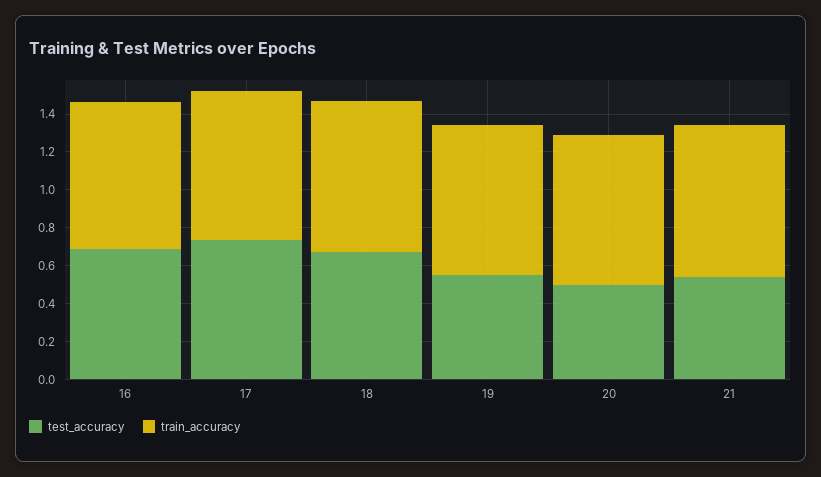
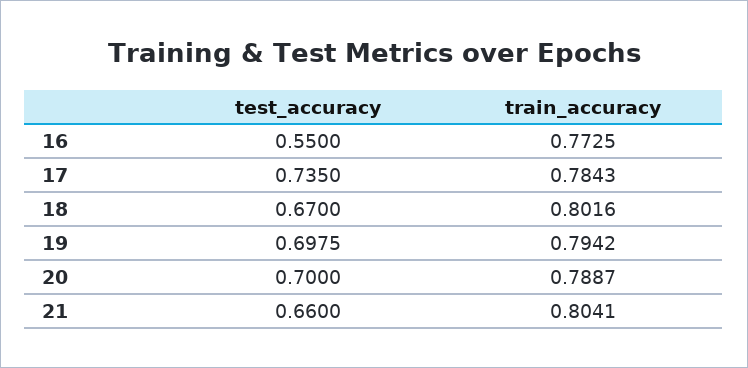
test_accuracy, 16: 0.7 -> 0.55
test_accuracy, 19: 0.55 -> 0.6975
test_accuracy, 20: 0.5 -> 0.7
test_accuracy, 21: 0.55 -> 0.66

